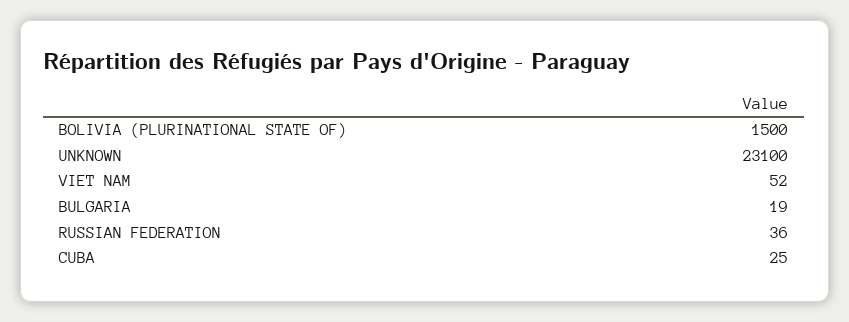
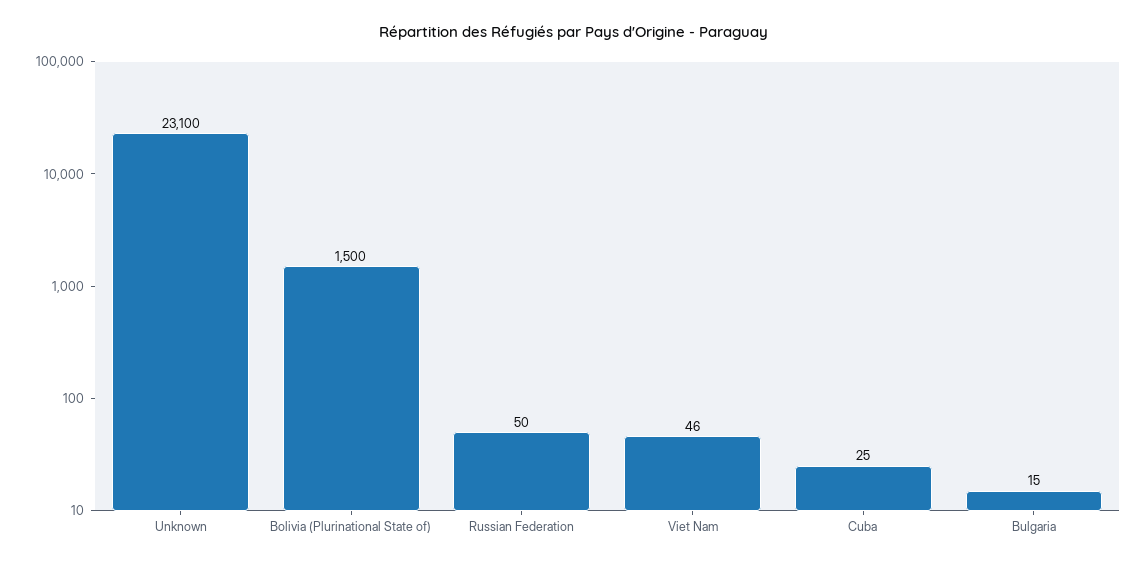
VIET NAM: 52 -> 46
BULGARIA: 19 -> 15
RUSSIAN FEDERATION: 36 -> 50

